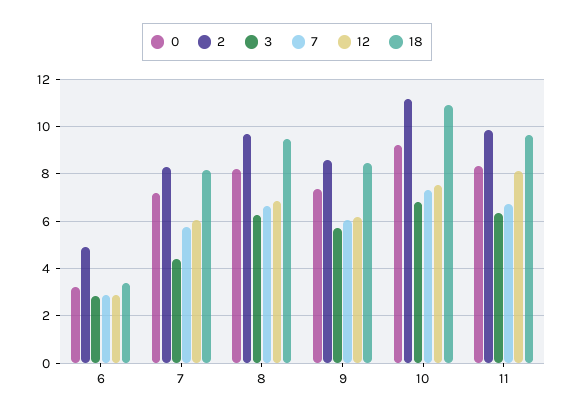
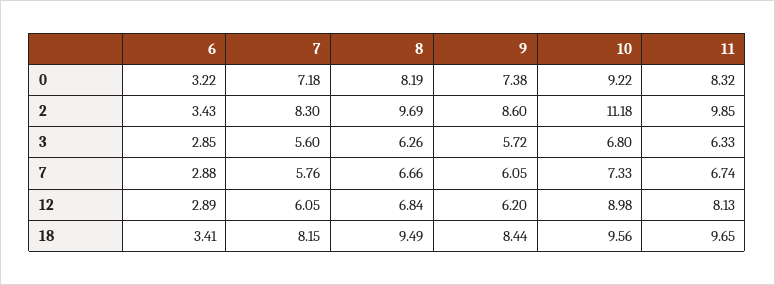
2, 6: 5 -> 3.43
3, 7: 4.5 -> 5.6
12, 10: 7.5 -> 8.98
18, 10: 11 -> 9.56

